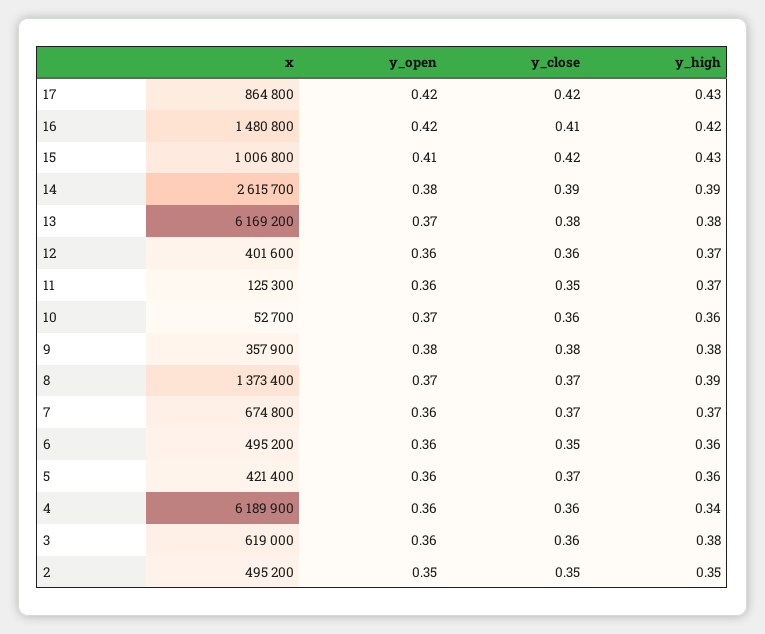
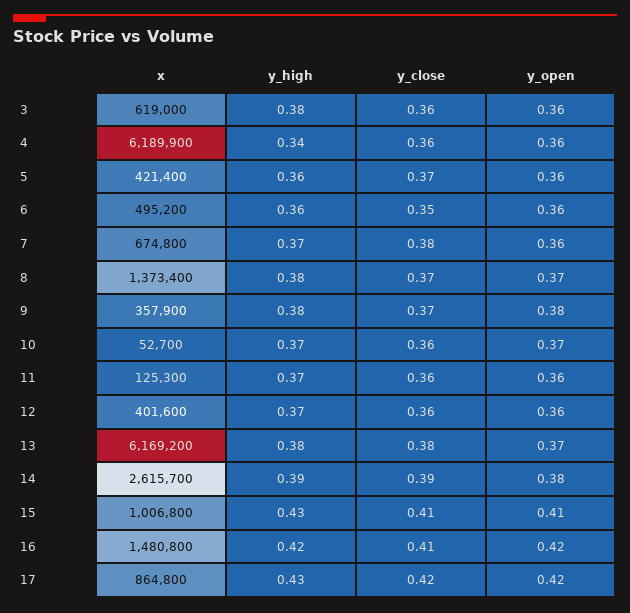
y_close, 15: 0.42 -> 0.41
y_close, 11: 0.35 -> 0.36
y_high, 10: 0.36 -> 0.37
y_close, 9: 0.38 -> 0.37
y_high, 8: 0.39 -> 0.38
y_close, 7: 0.37 -> 0.38
x, 2: 495200 -> none
y_open, 2: 0.35 -> none
y_close, 2: 0.35 -> none
y_high, 2: 0.35 -> none

